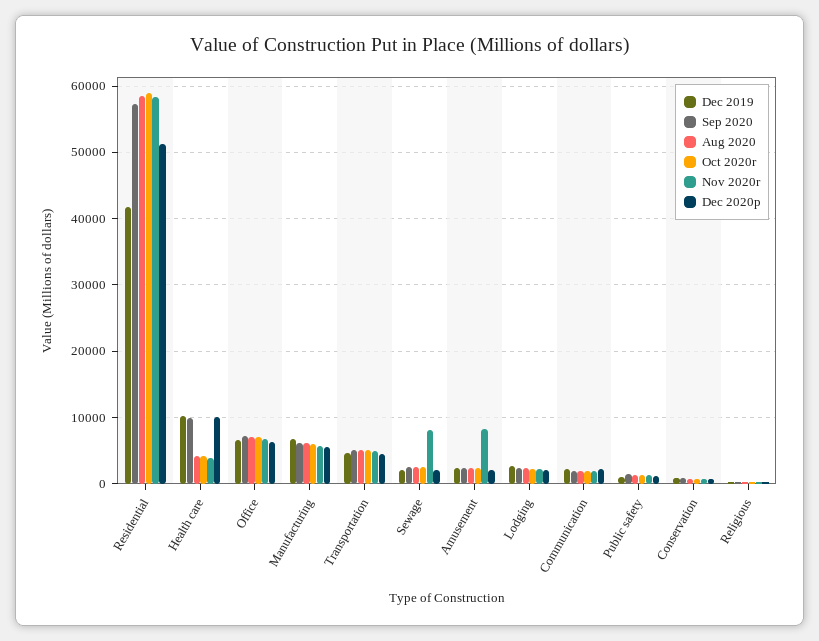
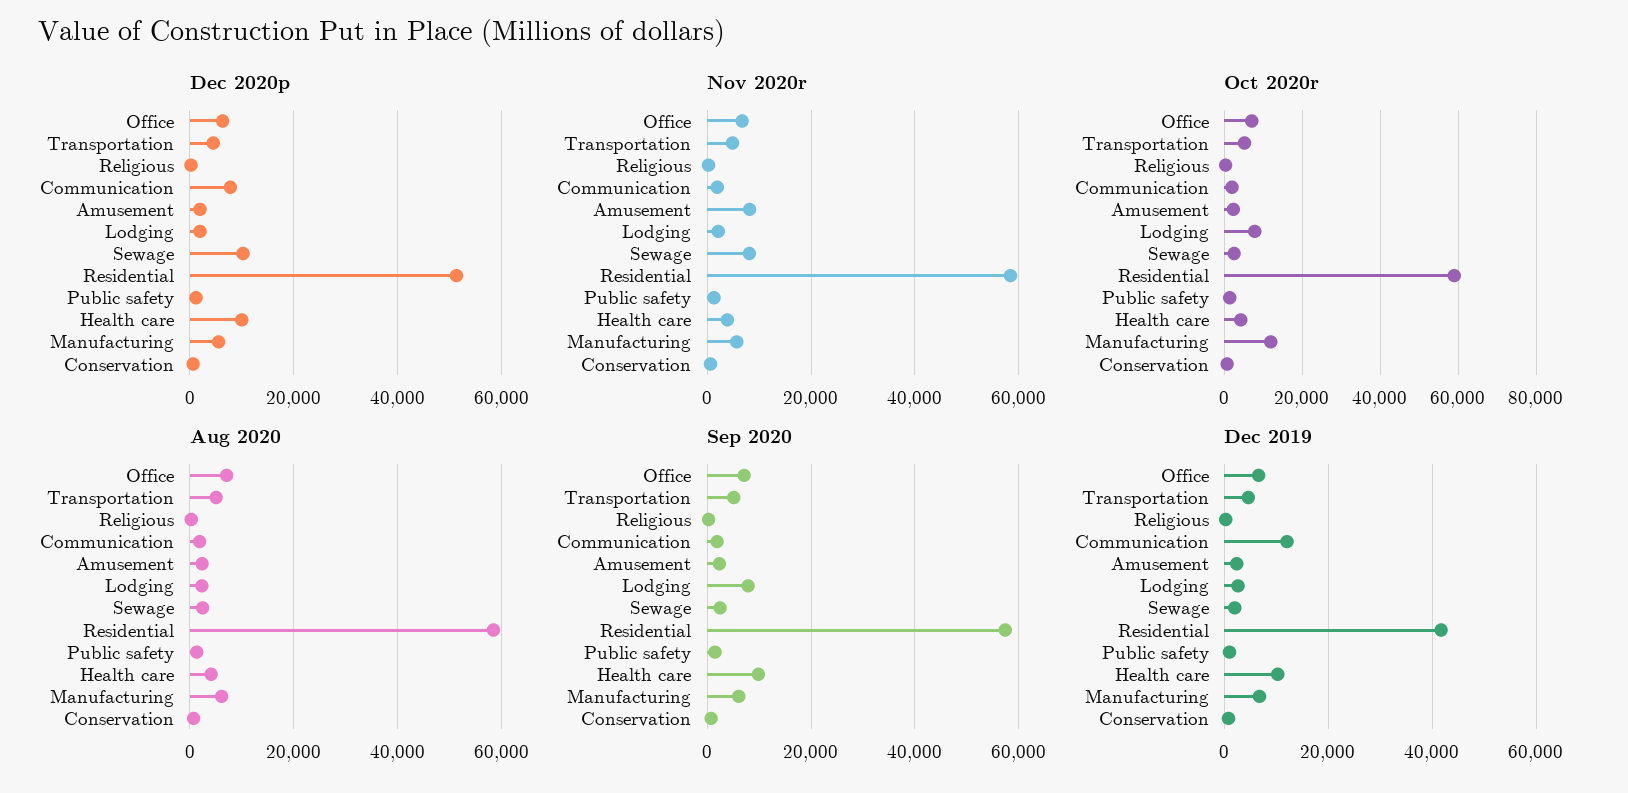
Oct 2020r, Manufacturing: 6000 -> 12000
Dec 2020p, Sewage: 2000 -> 10000
Sep 2020, Lodging: 2000 -> 8000
Oct 2020r, Lodging: 2000 -> 8000
Dec 2019, Communication: 2000 -> 12000
Dec 2020p, Communication: 2000 -> 8000

